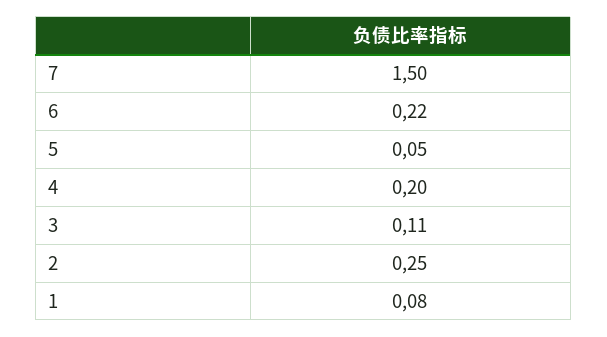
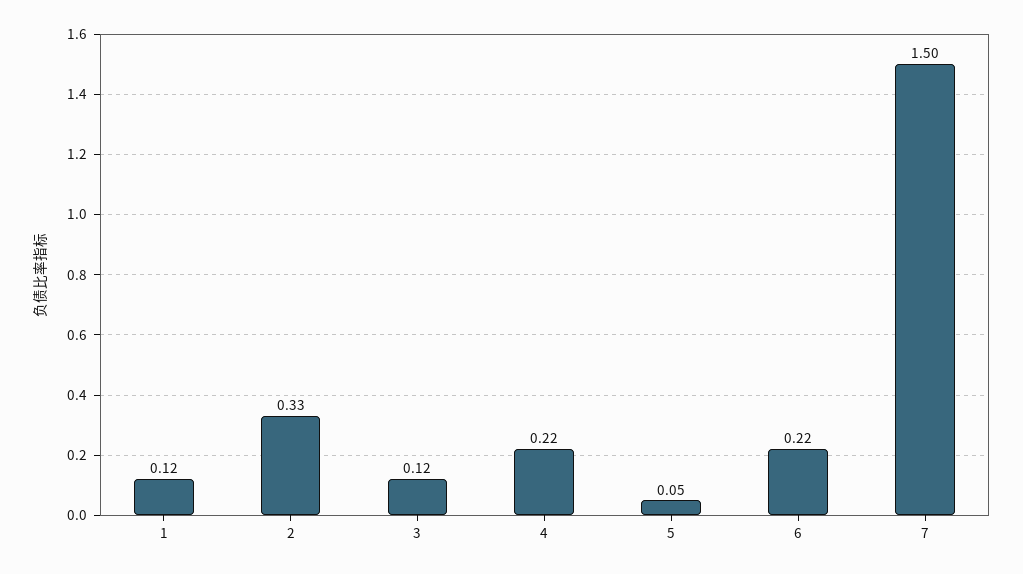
4: 0.2 -> 0.22
3: 0.11 -> 0.12
2: 0.25 -> 0.33
1: 0.08 -> 0.12

